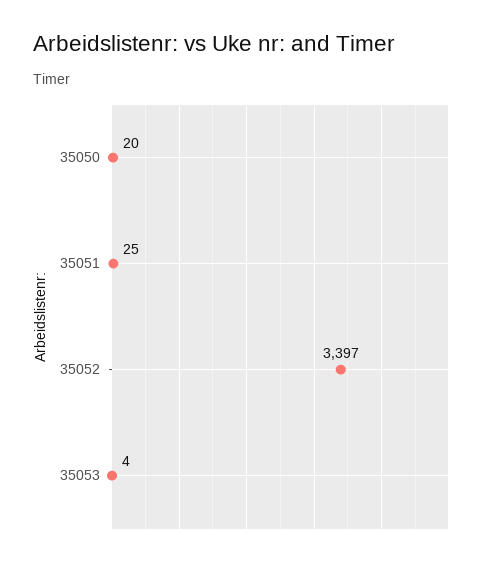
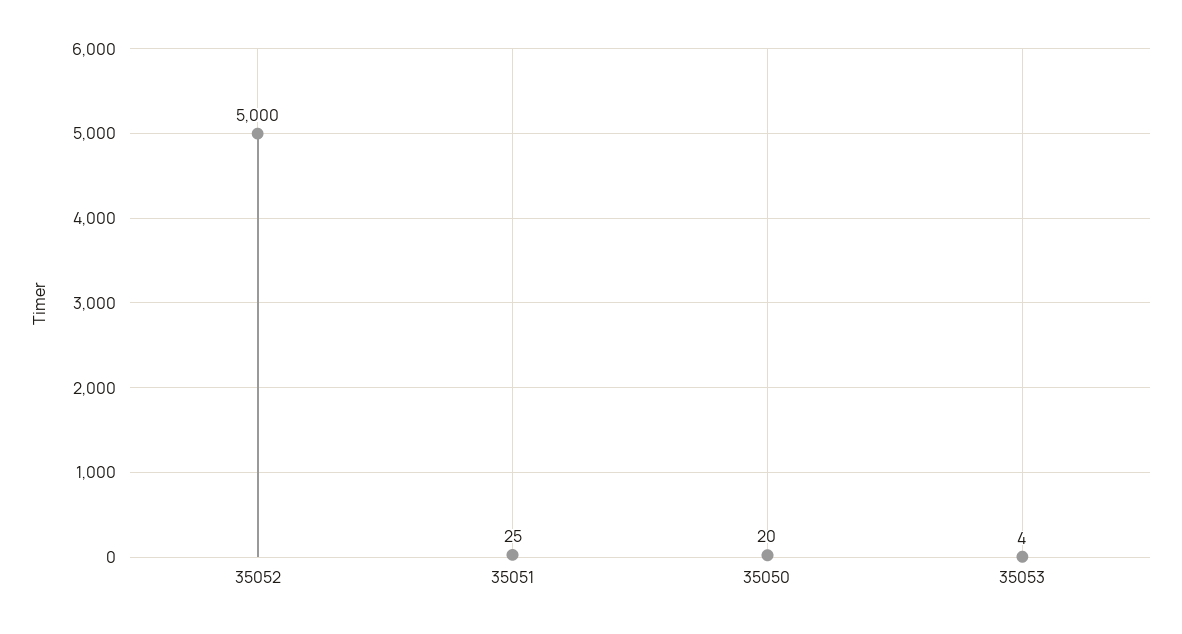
35052: 3397 -> 5000

